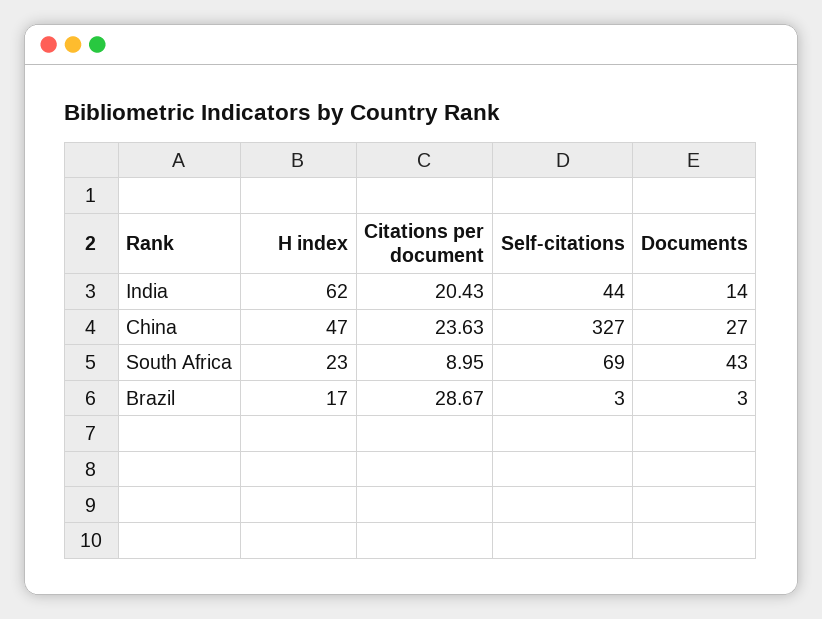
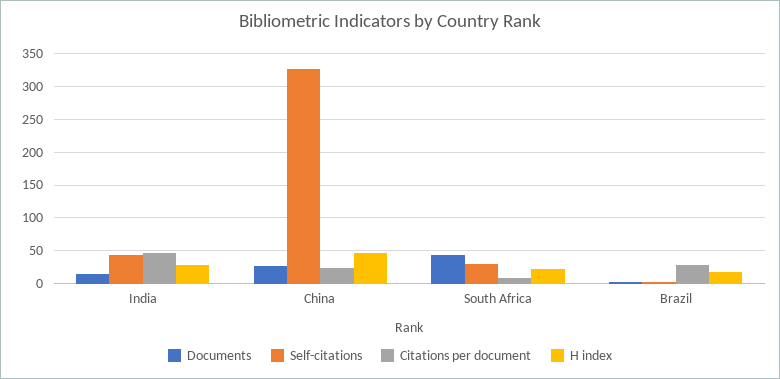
H index, India: 62 -> 30
Citations per document, India: 20.43 -> 50
Self-citations, South Africa: 69 -> 30

